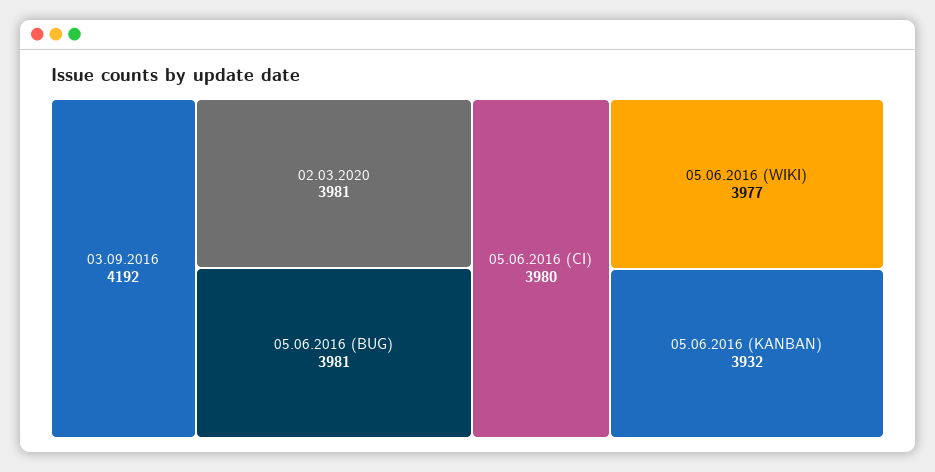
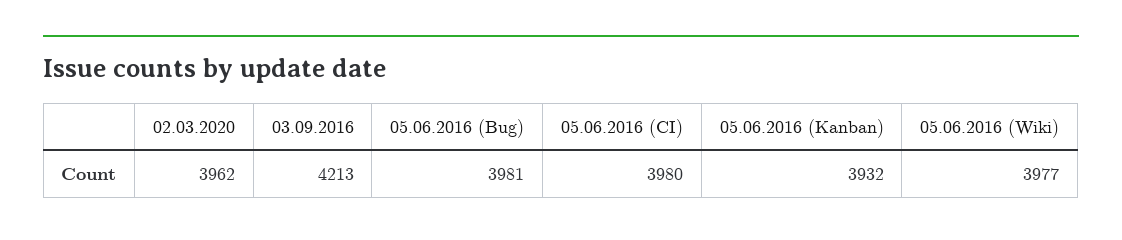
03.09.2016: 4192 -> 4213
02.03.2020: 3981 -> 3962

